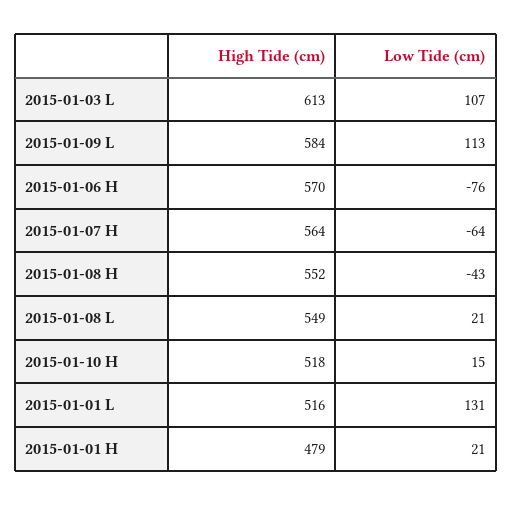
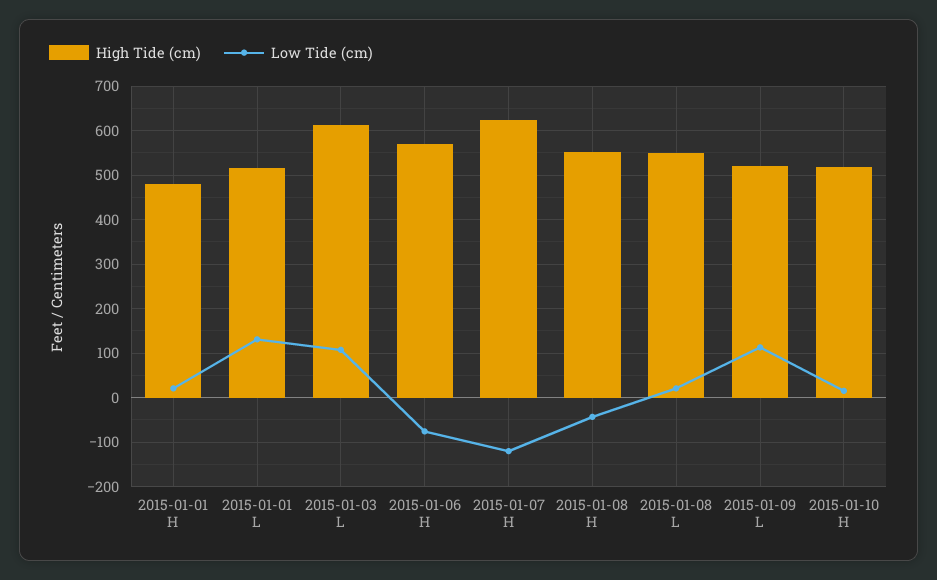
High Tide (cm), 2015-01-09 L: 584 -> 520
High Tide (cm), 2015-01-07 H: 564 -> 620
Low Tide (cm), 2015-01-07 H: -64 -> -120

